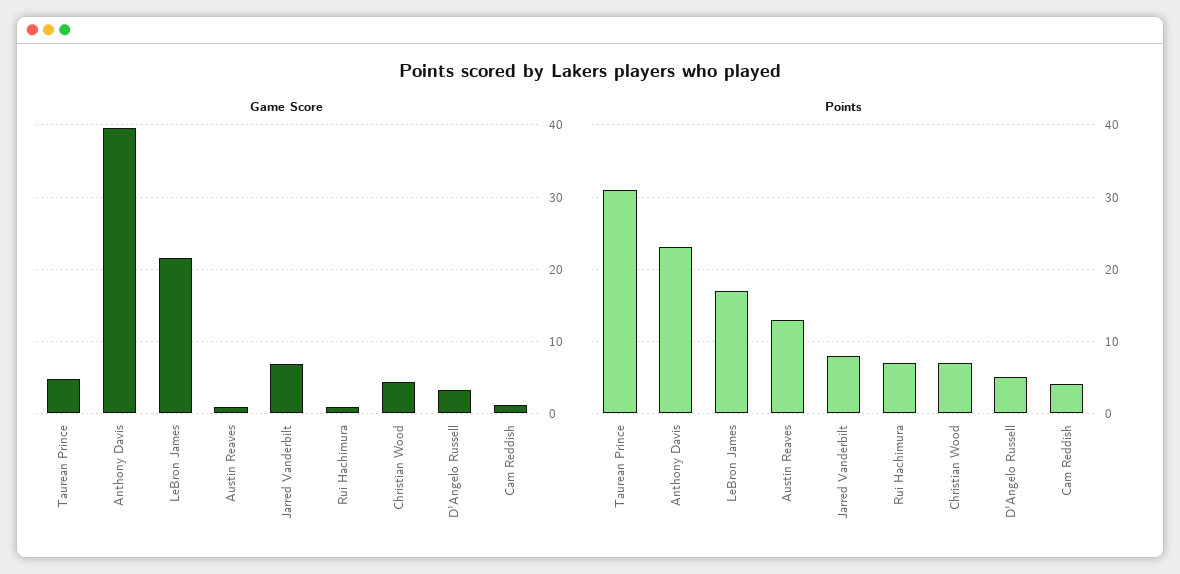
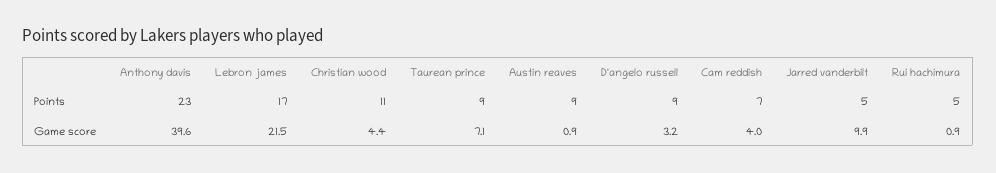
Game Score, Taurean Prince: 5 -> 7.1
Game Score, Jarred Vanderbilt: 7 -> 9.9
Game Score, Cam Reddish: 1 -> 4
Points, Taurean Prince: 31 -> 9
Points, Austin Reaves: 13 -> 9
Points, Jarred Vanderbilt: 8 -> 5
Points, Rui Hachimura: 7 -> 5
Points, Christian Wood: 7 -> 11
Points, D'Angelo Russell: 5 -> 9
Points, Cam Reddish: 4 -> 7

